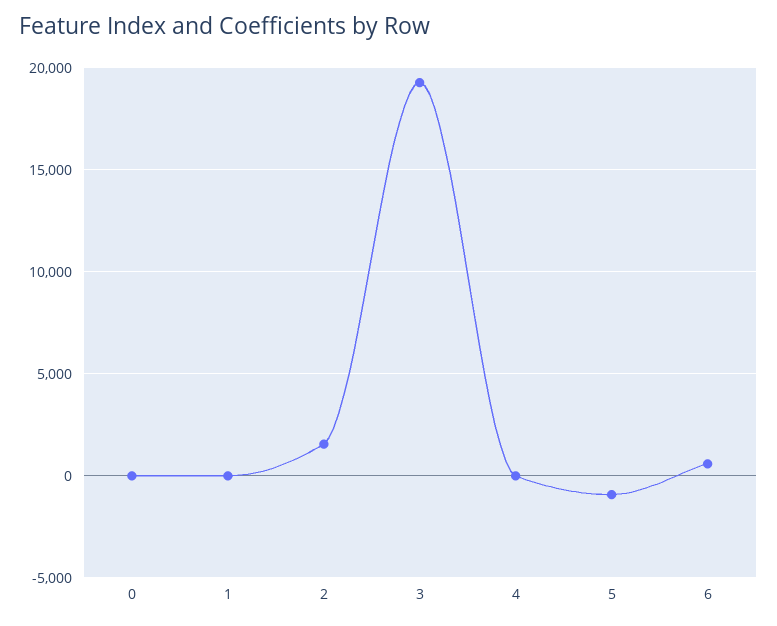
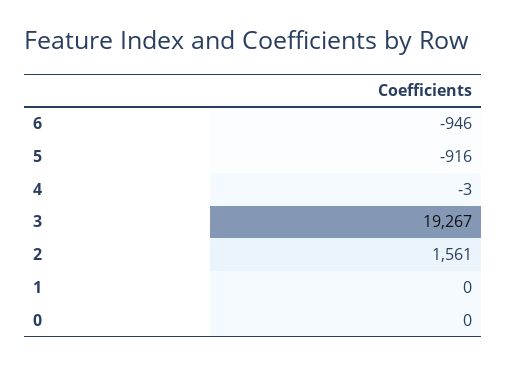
6: 500 -> -946

